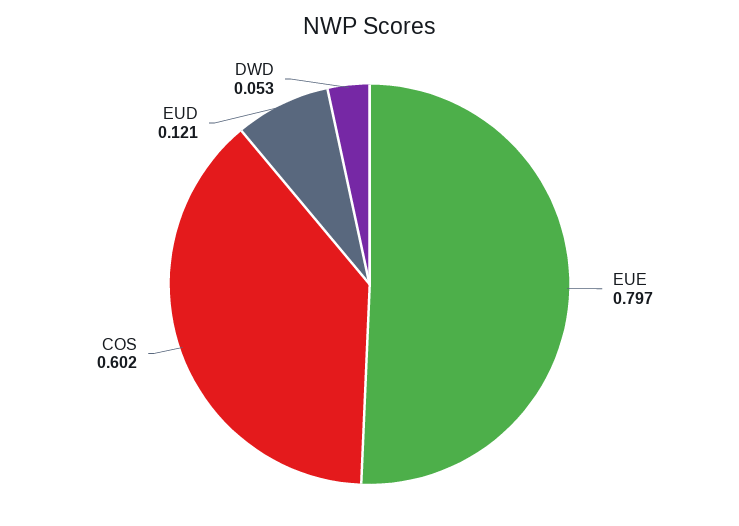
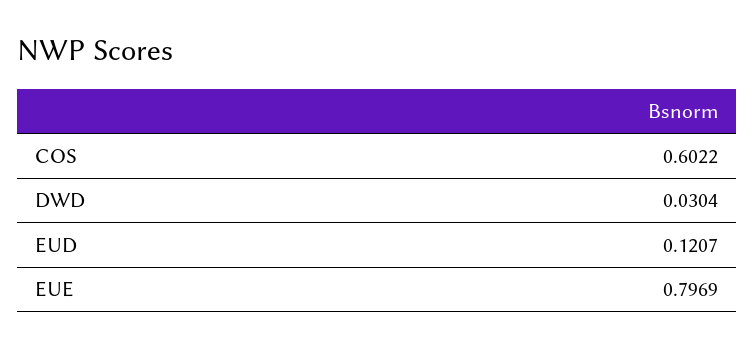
DWD: 0.053 -> 0.0304

